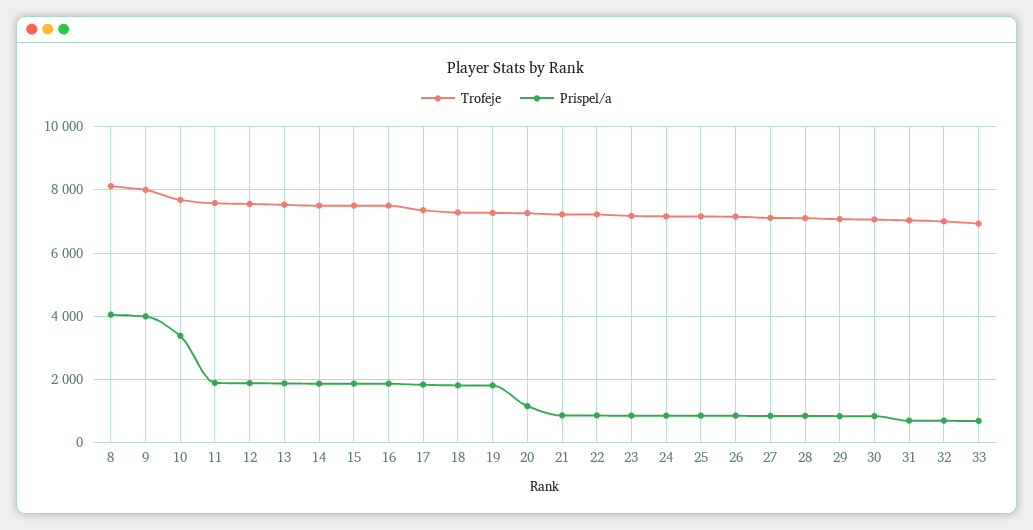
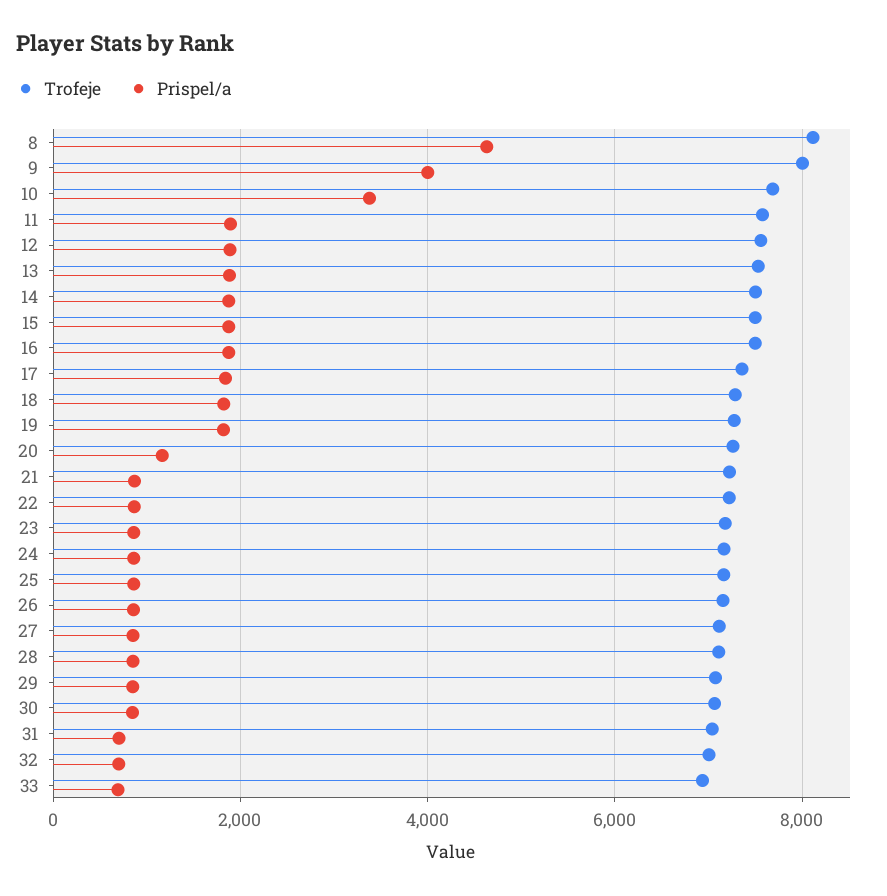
Prispel/a, 8: 4000 -> 4600

